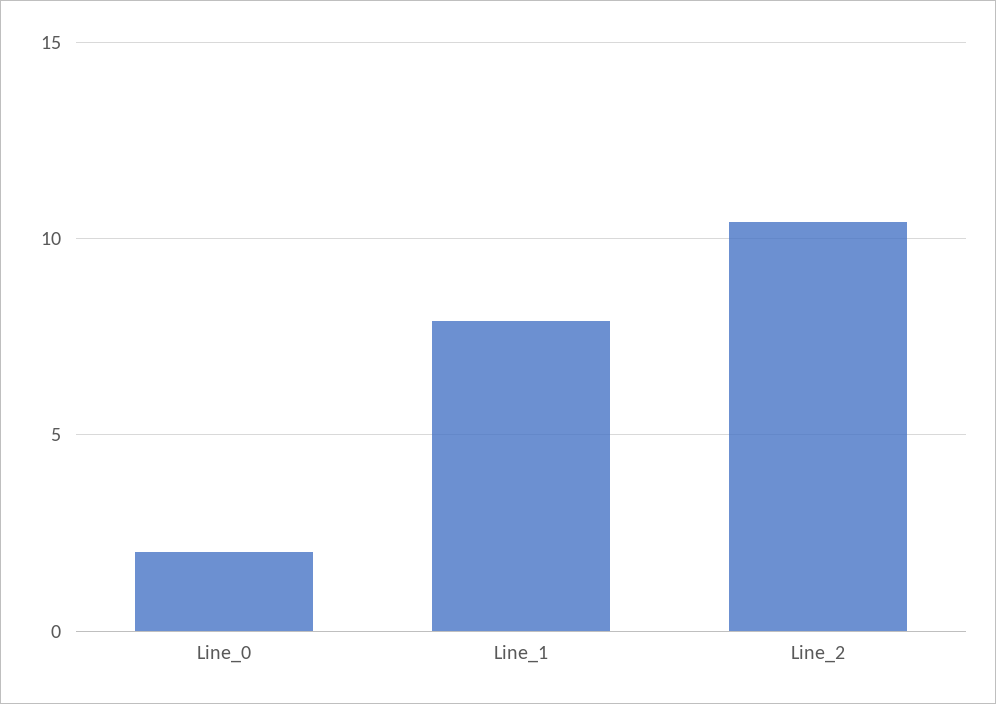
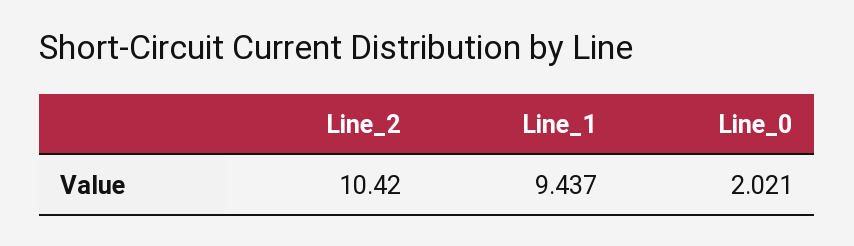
Line_1: 8 -> 9.437

